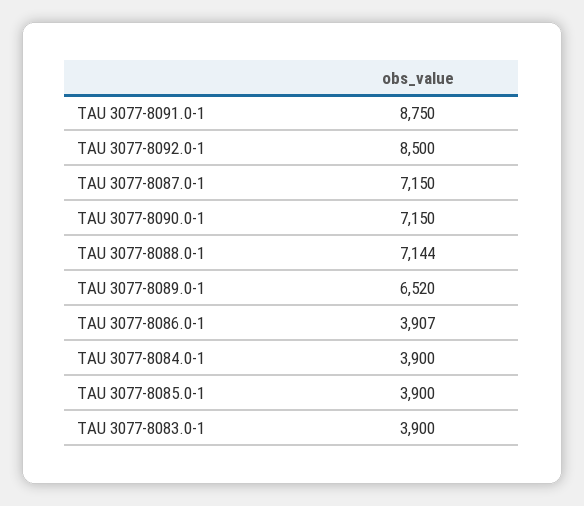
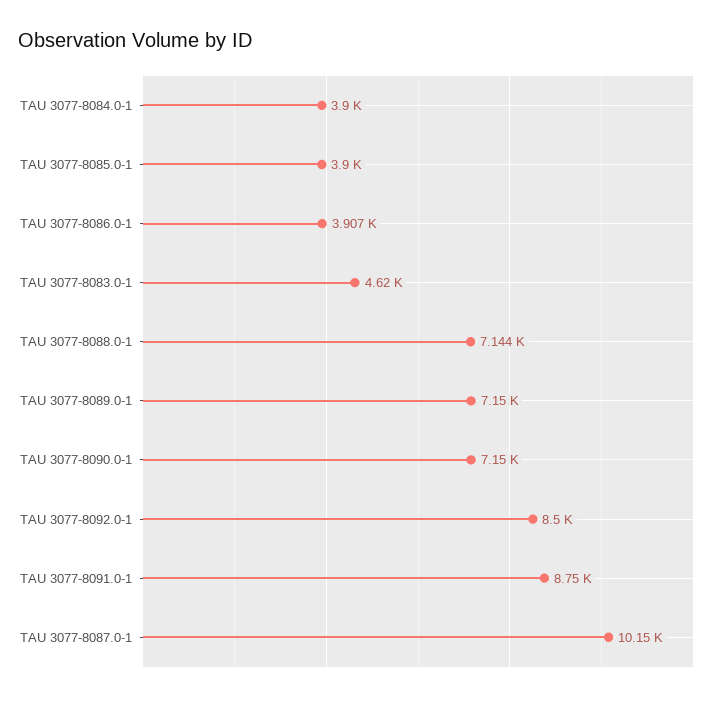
TAU 3077-8087.0-1: 7150 -> 10150
TAU 3077-8089.0-1: 6520 -> 7150
TAU 3077-8083.0-1: 3900 -> 4620

